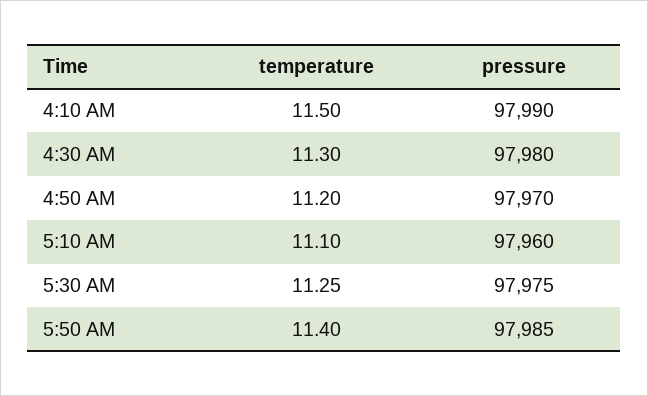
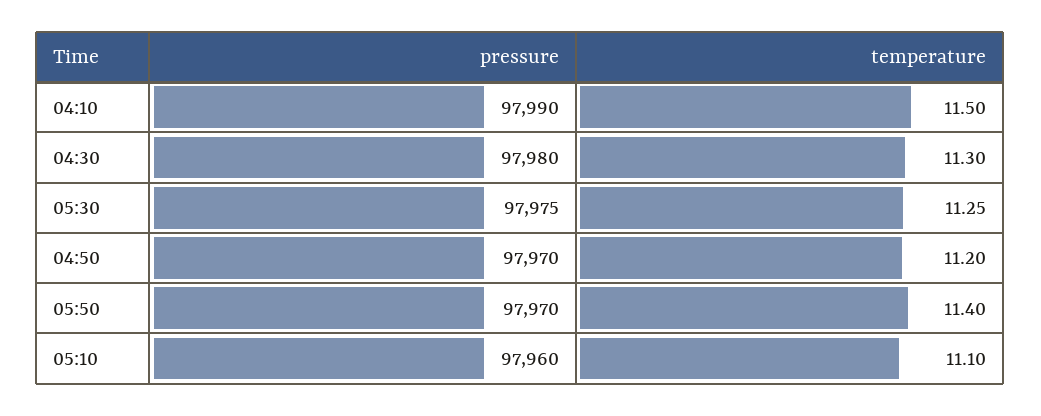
pressure, 5:50 AM: 97985 -> 97970

